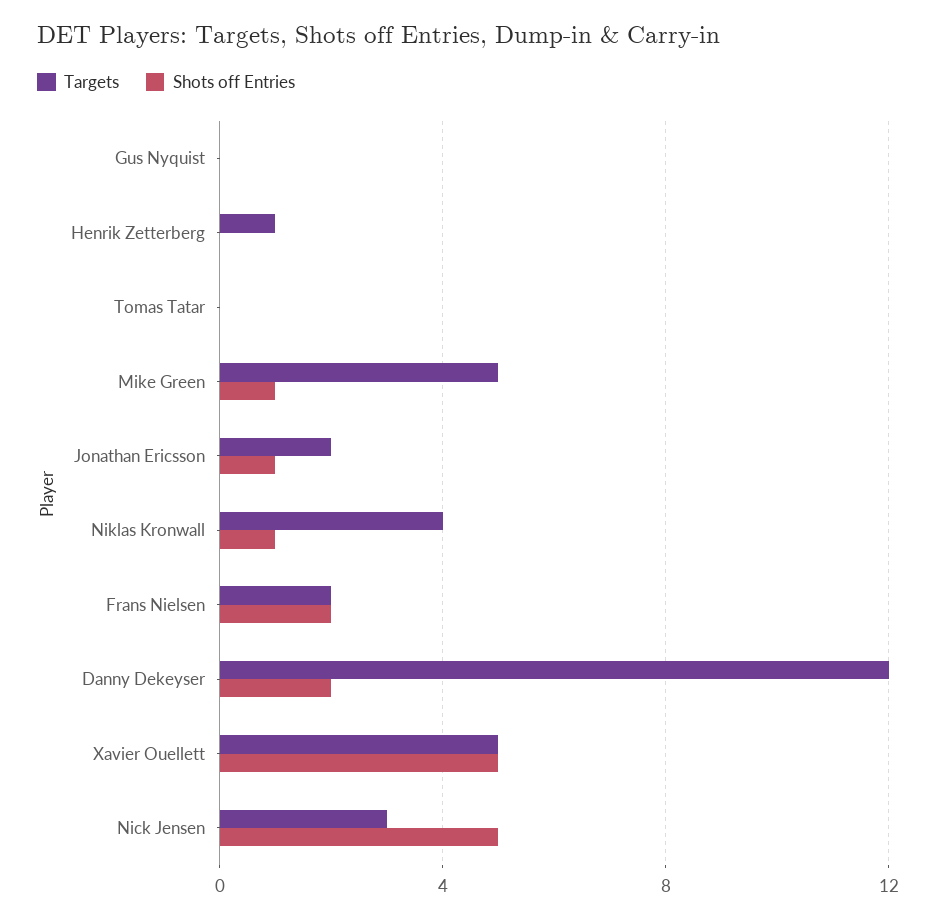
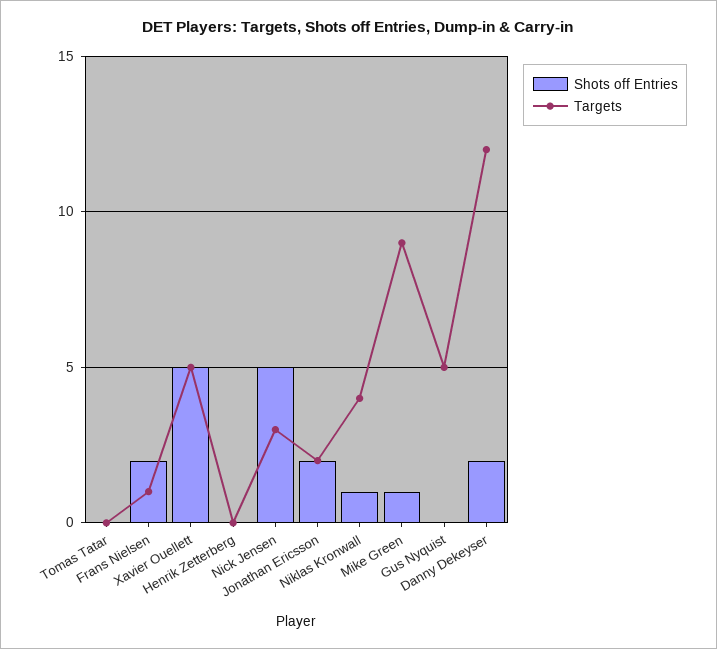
Targets, Gus Nyquist: 0 -> 5
Targets, Henrik Zetterberg: 1 -> 0
Targets, Mike Green: 5 -> 9
Shots off Entries, Jonathan Ericsson: 1 -> 2
Targets, Frans Nielsen: 2 -> 1

